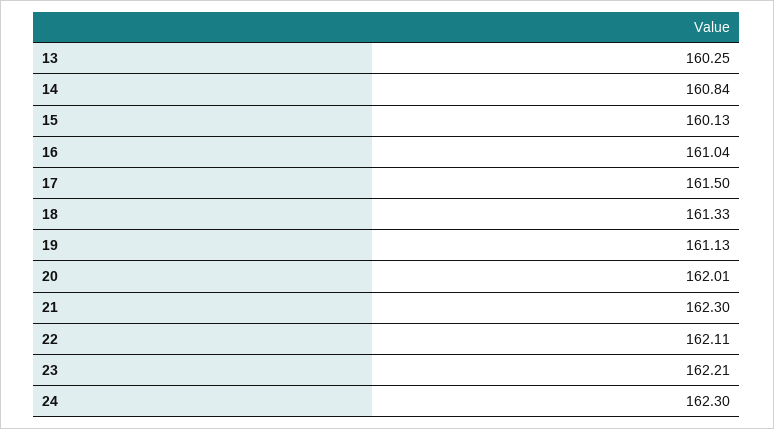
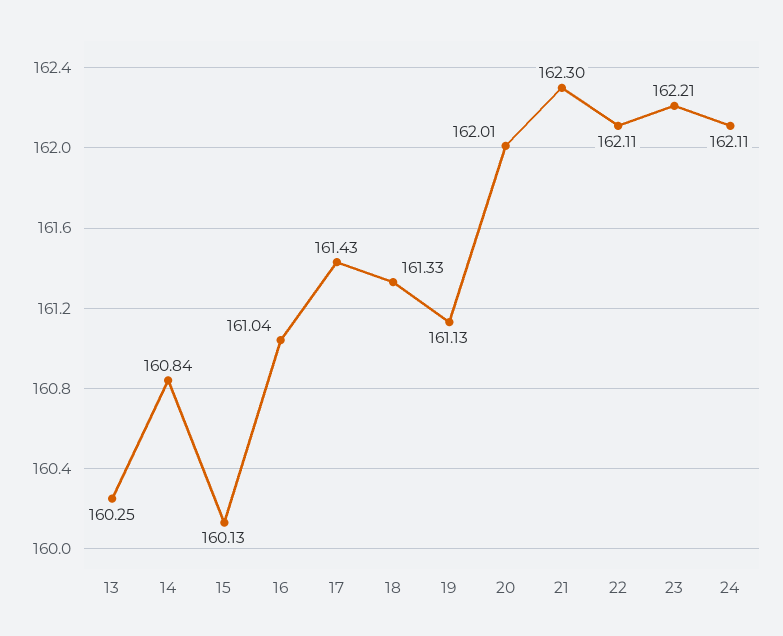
17: 161.5 -> 161.43
24: 162.3 -> 162.11

